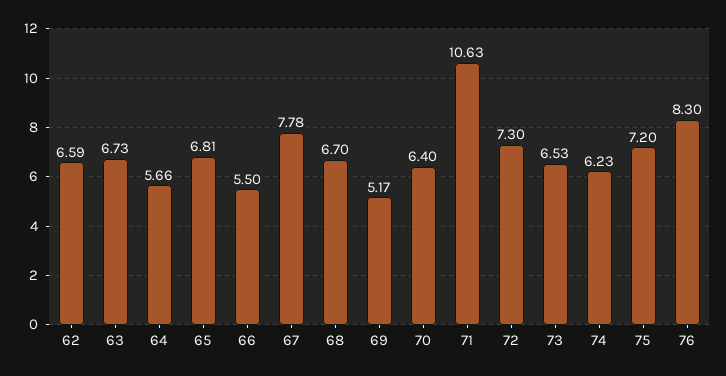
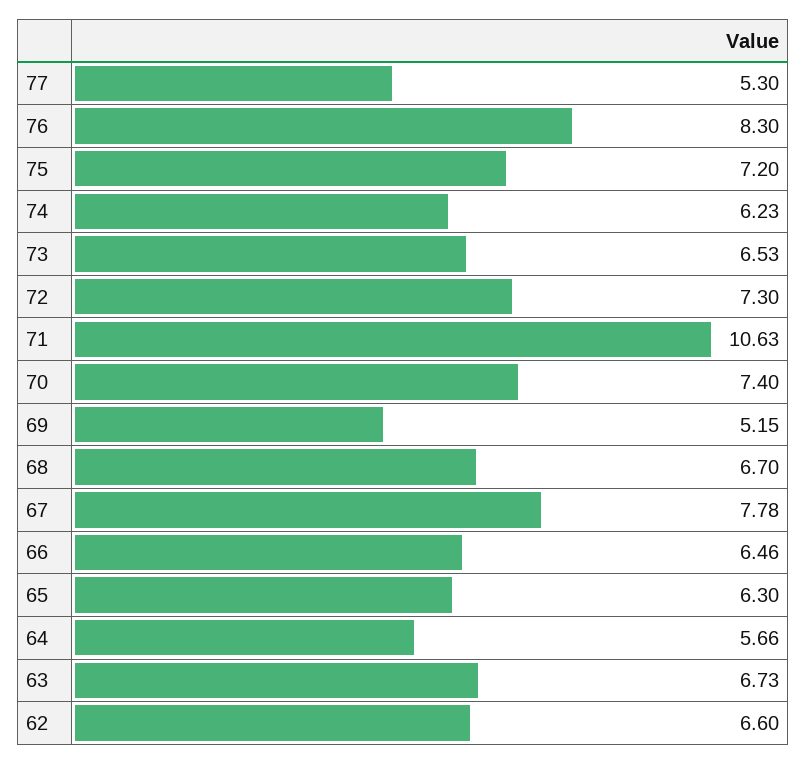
62: 6.59 -> 6.6
65: 6.81 -> 6.3
66: 5.5 -> 6.46
69: 5.17 -> 5.15
70: 6.4 -> 7.4
77: none -> 5.3

